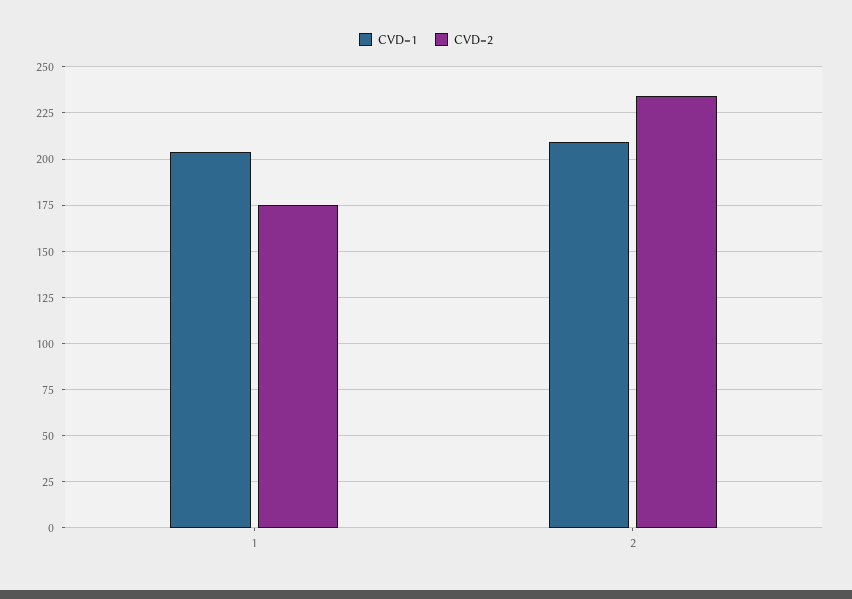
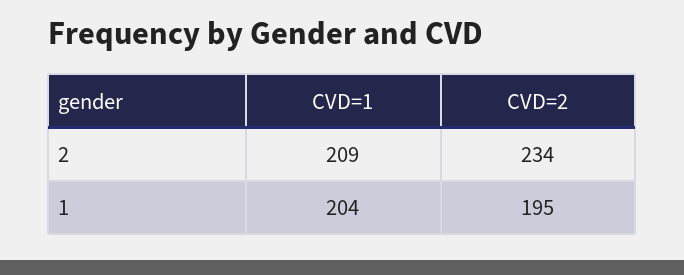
CVD=2, 1: 175 -> 195

